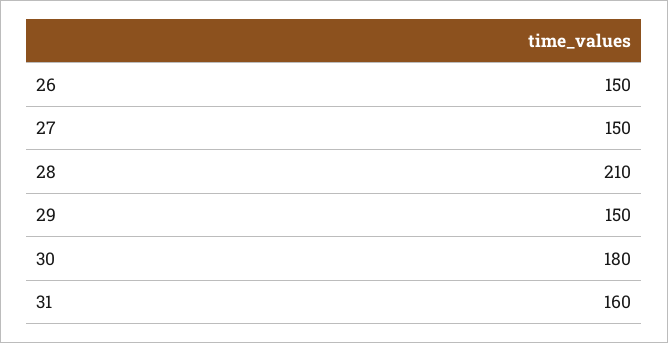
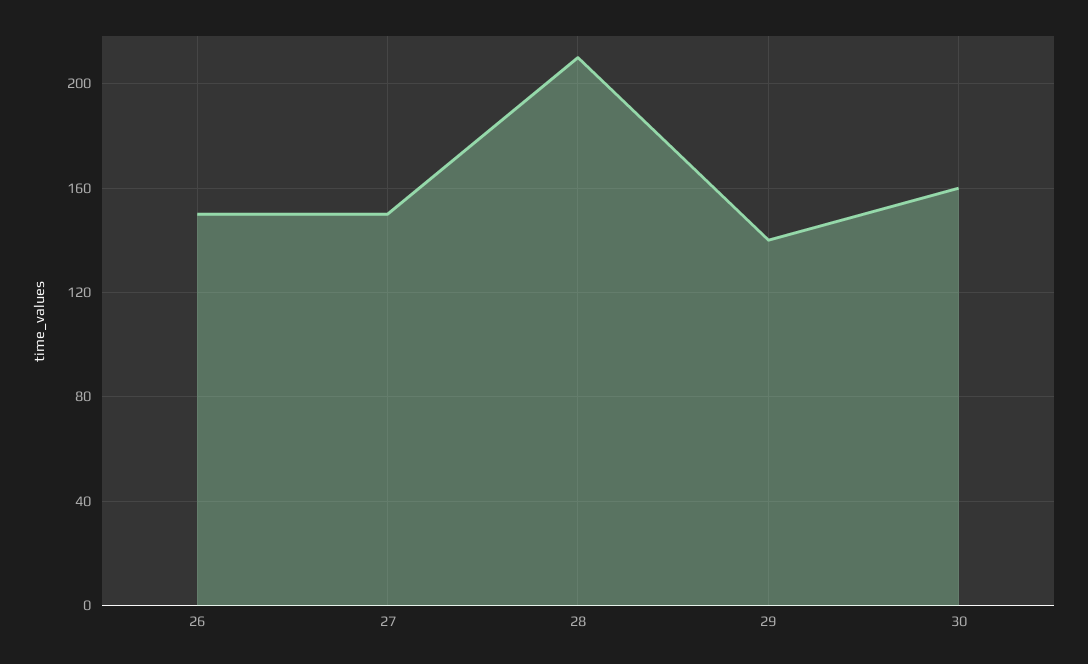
29: 150 -> 140
30: 180 -> 160
31: 160 -> none

